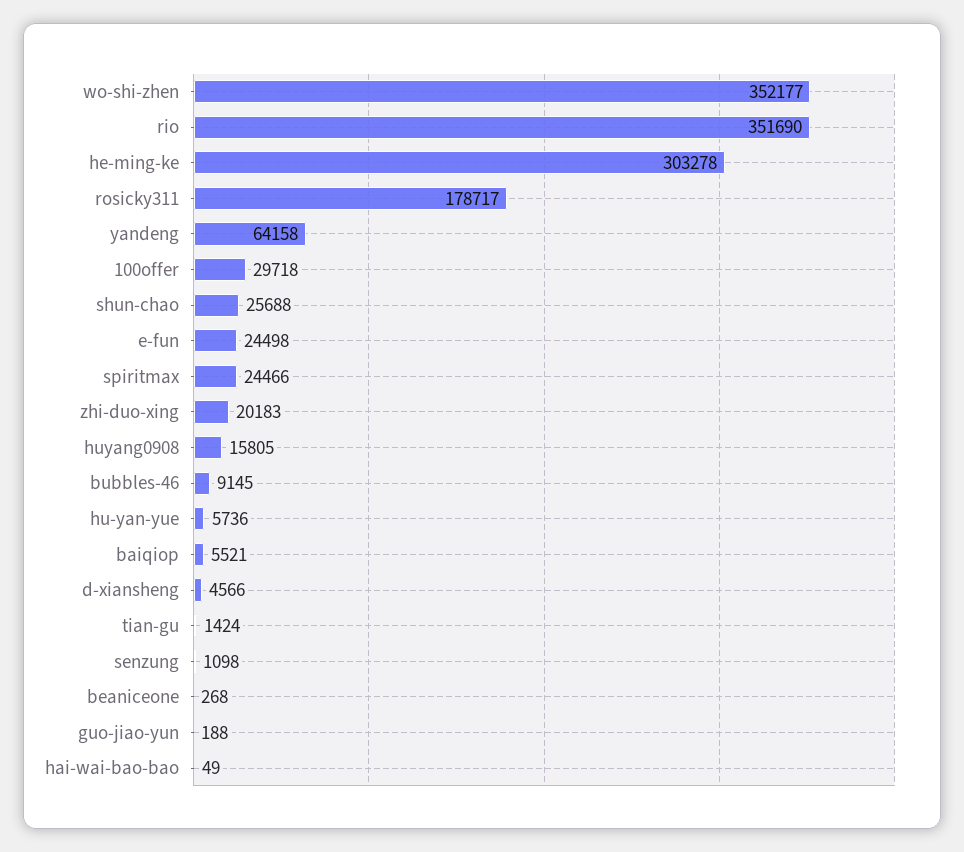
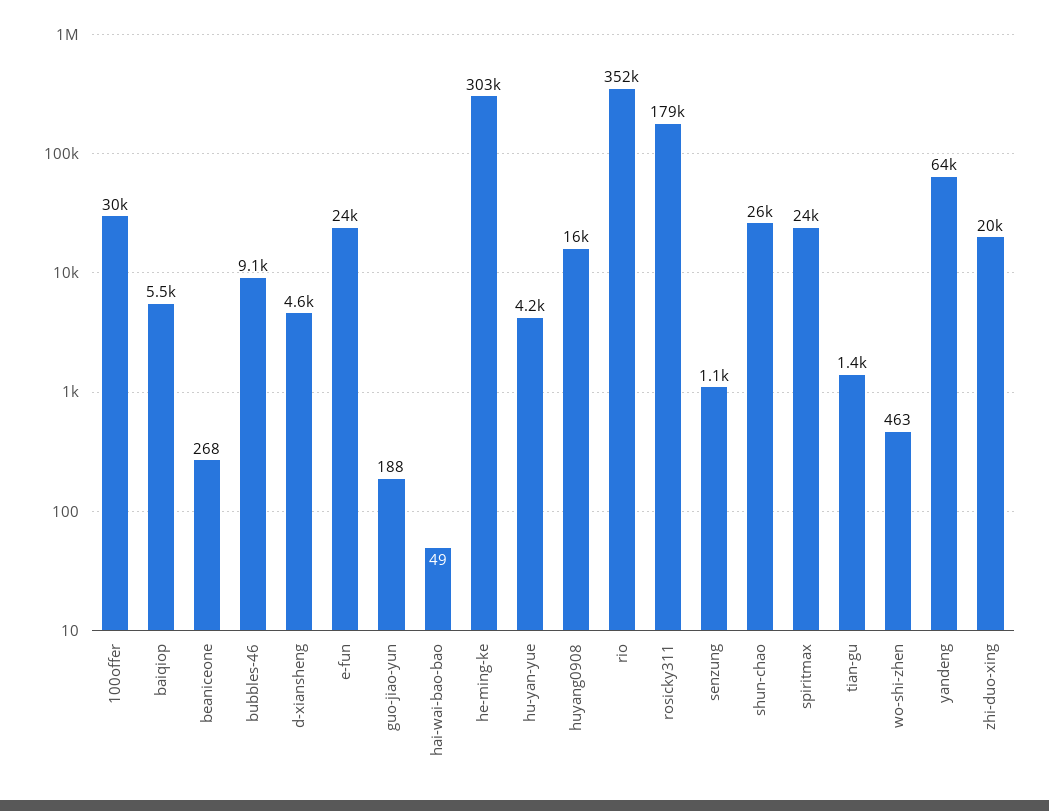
wo-shi-zhen: 352177 -> 463
hu-yan-yue: 5736 -> 4200

